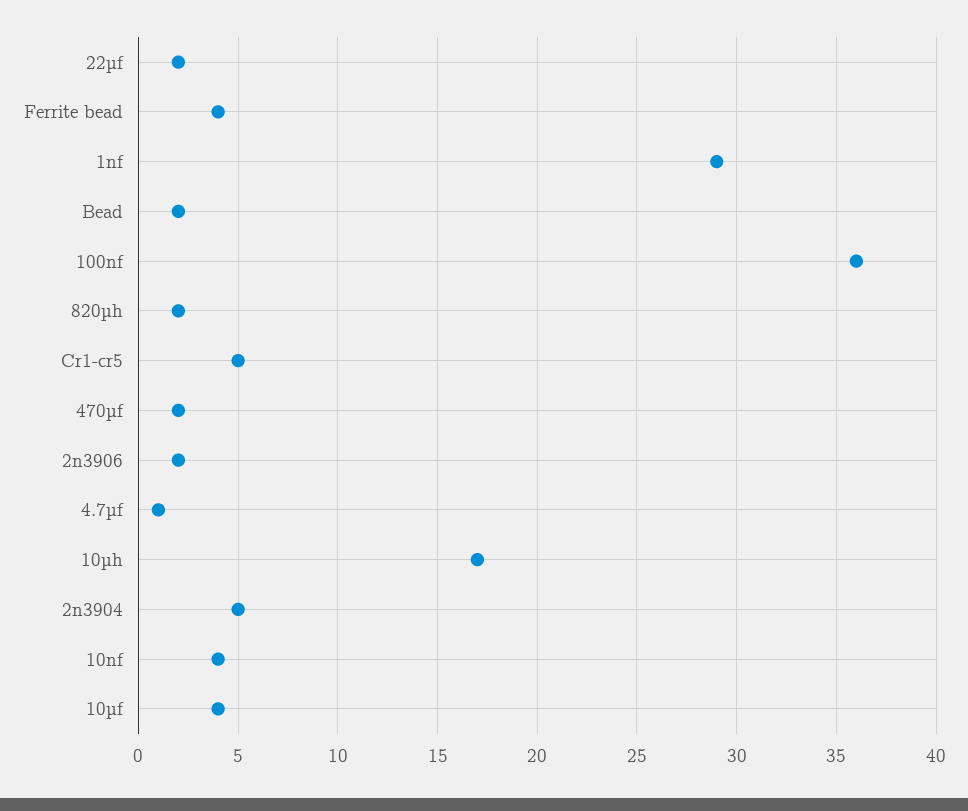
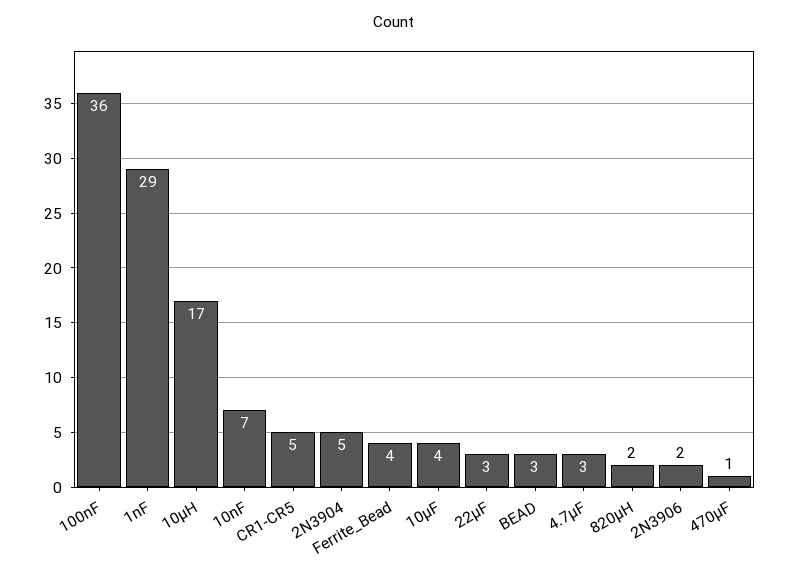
22µf: 2 -> 3
Bead: 2 -> 3
470µf: 2 -> 1
4.7µf: 1 -> 3
10nf: 4 -> 7

